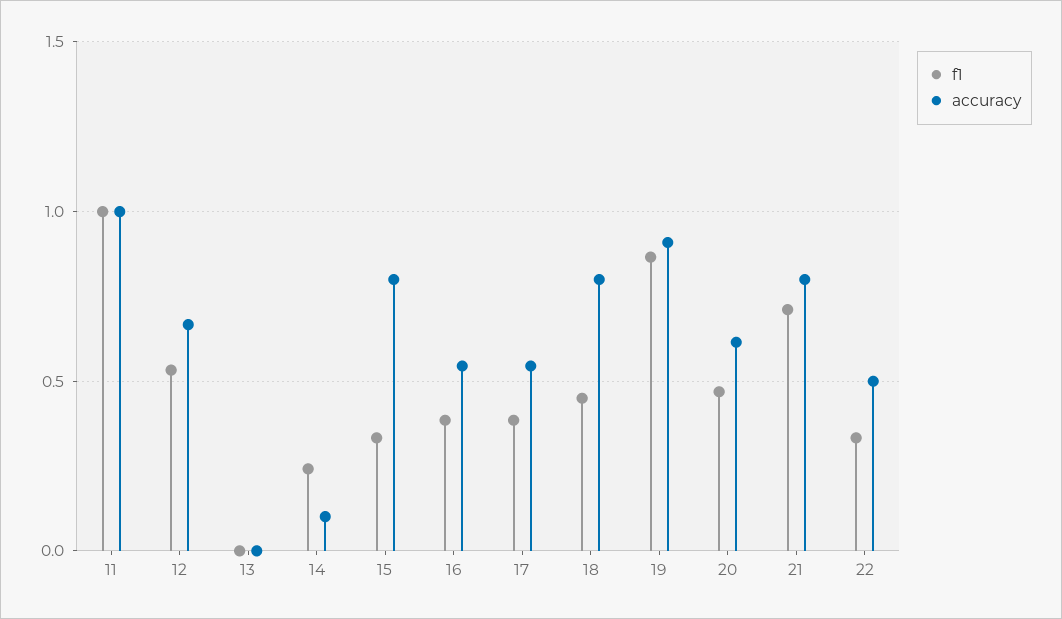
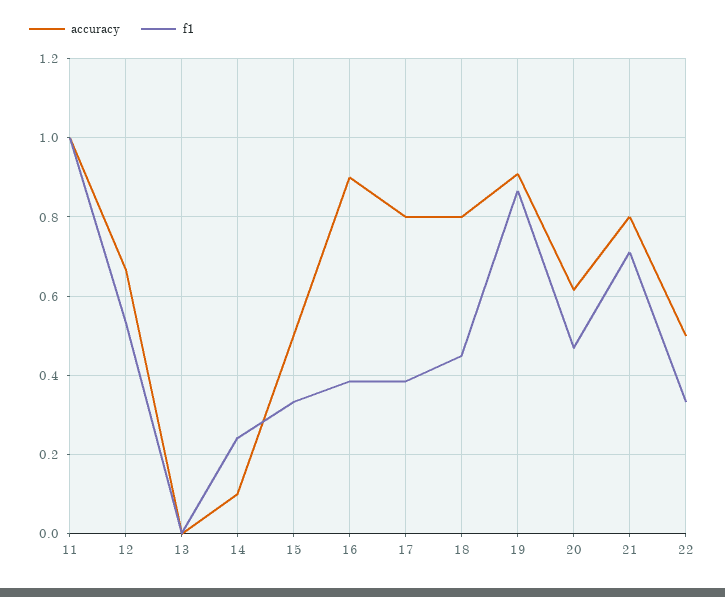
accuracy, 15: 0.8 -> 0.5
accuracy, 16: 0.55 -> 0.9
accuracy, 17: 0.55 -> 0.8

